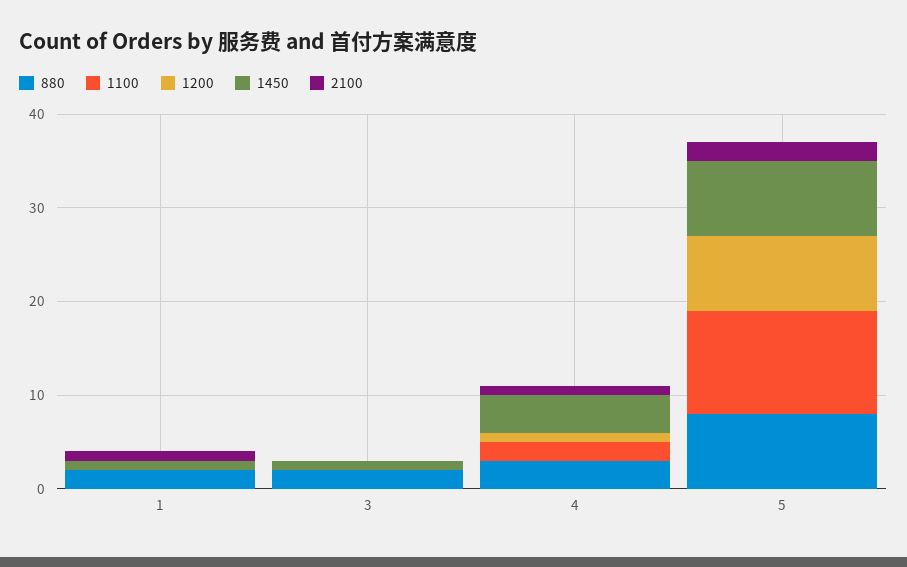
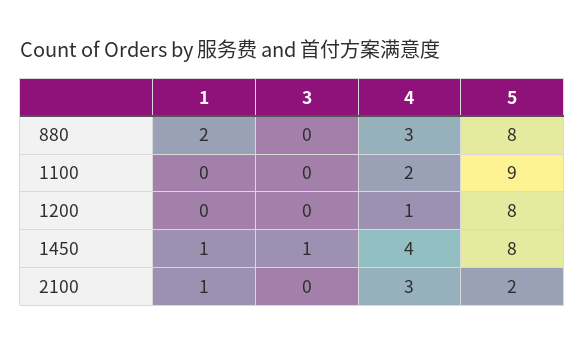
880, 3: 2 -> 0
2100, 4: 1 -> 3
1100, 5: 11 -> 9

